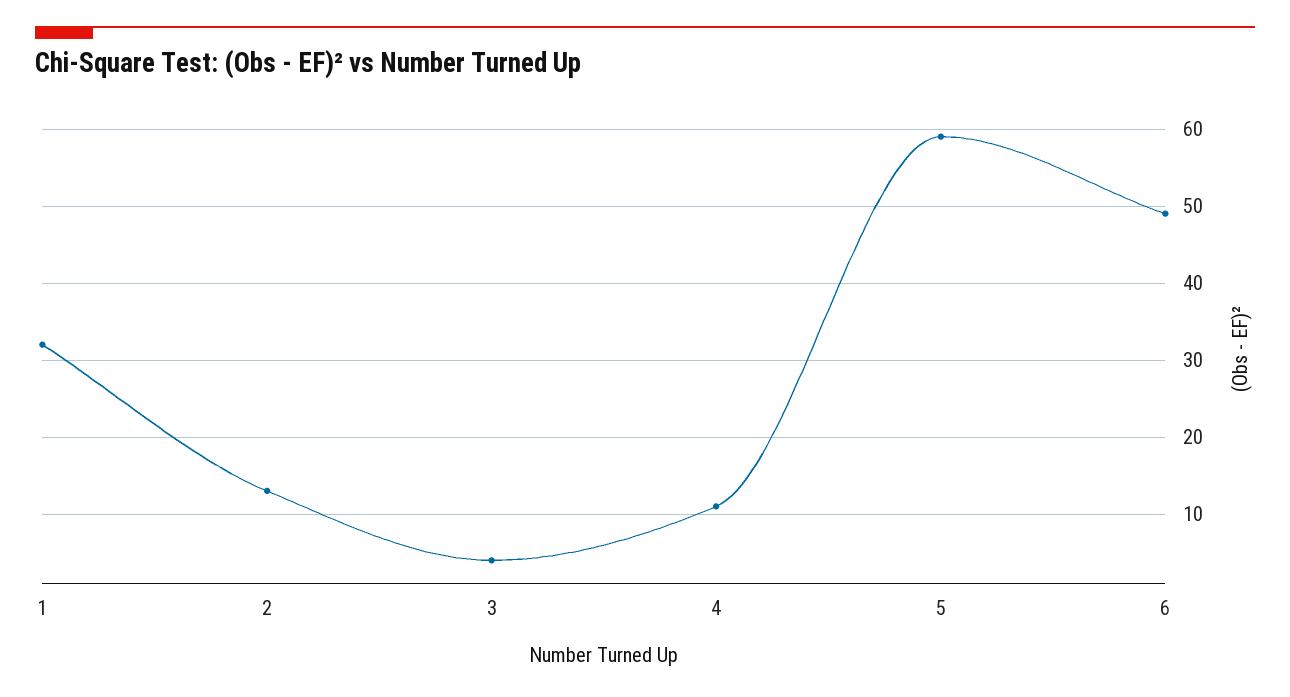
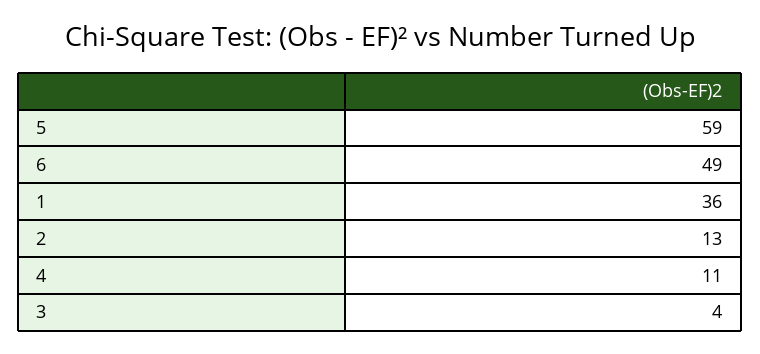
1: 32 -> 36

